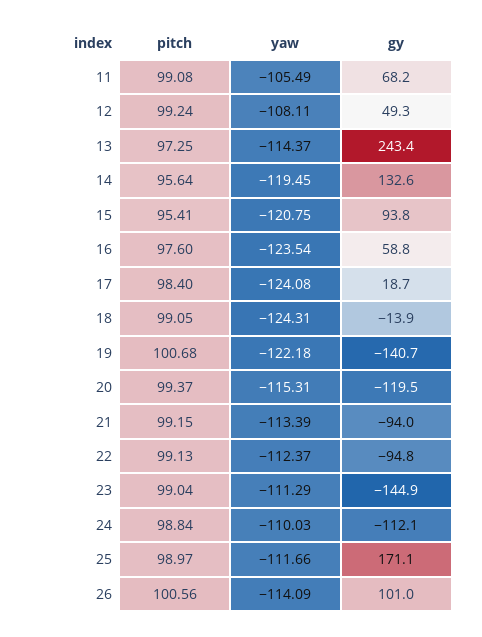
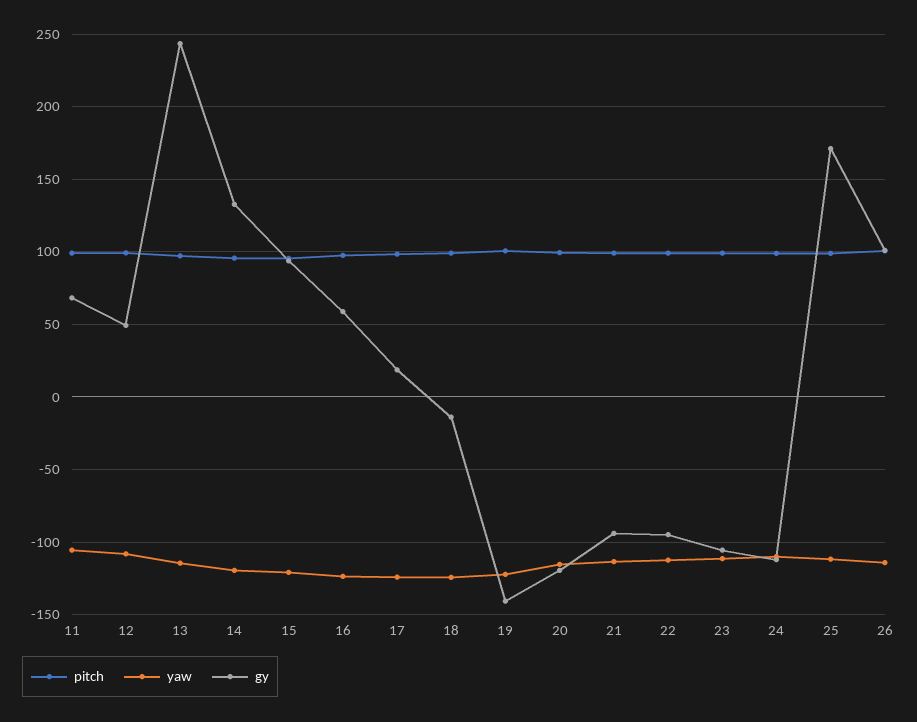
gy, 23: -144.9 -> -105

